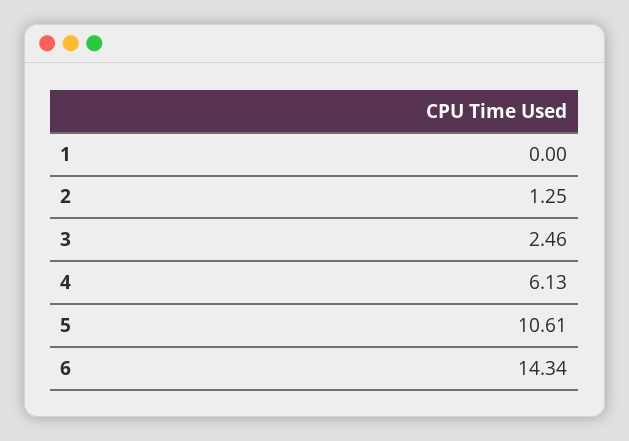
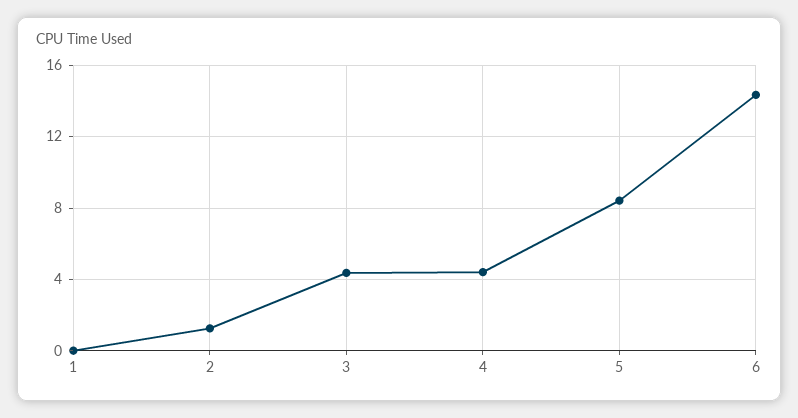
3: 2.46 -> 4.5
4: 6.13 -> 4.5
5: 10.61 -> 8.5

